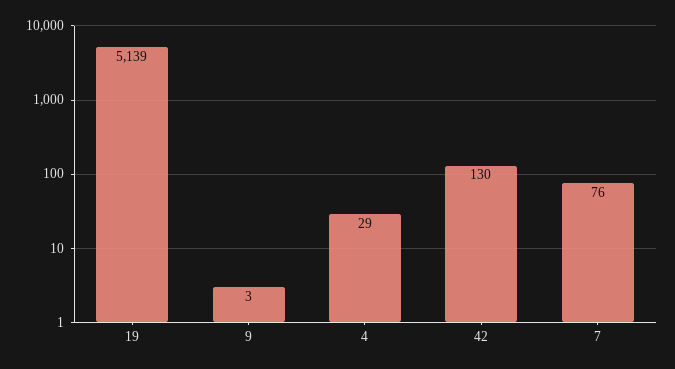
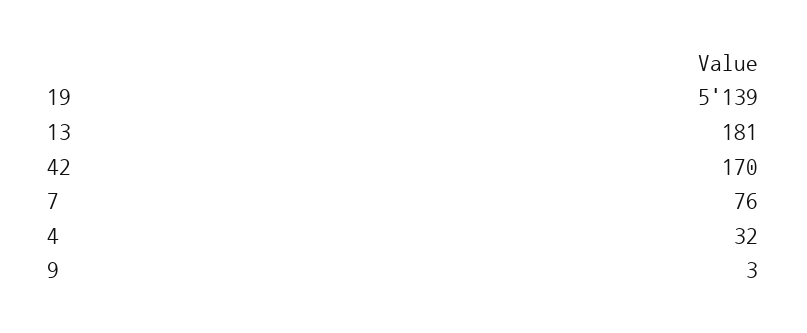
4: 29 -> 32
42: 130 -> 170
13: none -> 181

